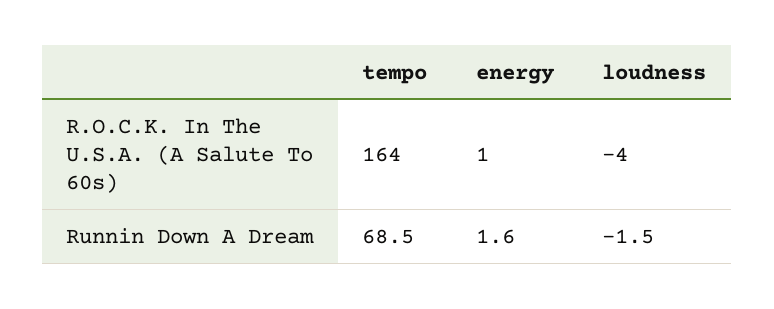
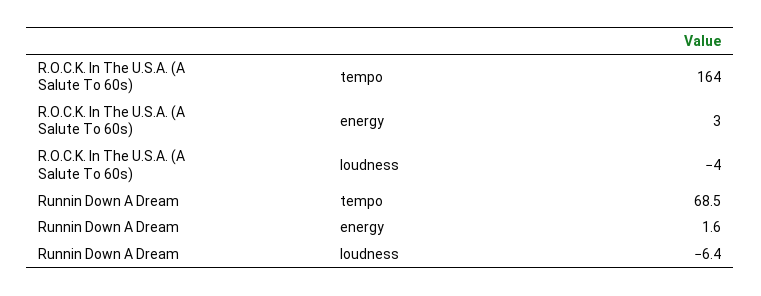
energy, R.O.C.K. In The U.S.A. (A Salute To 60s): 1 -> 3
loudness, Runnin Down A Dream: -1.5 -> -6.4

